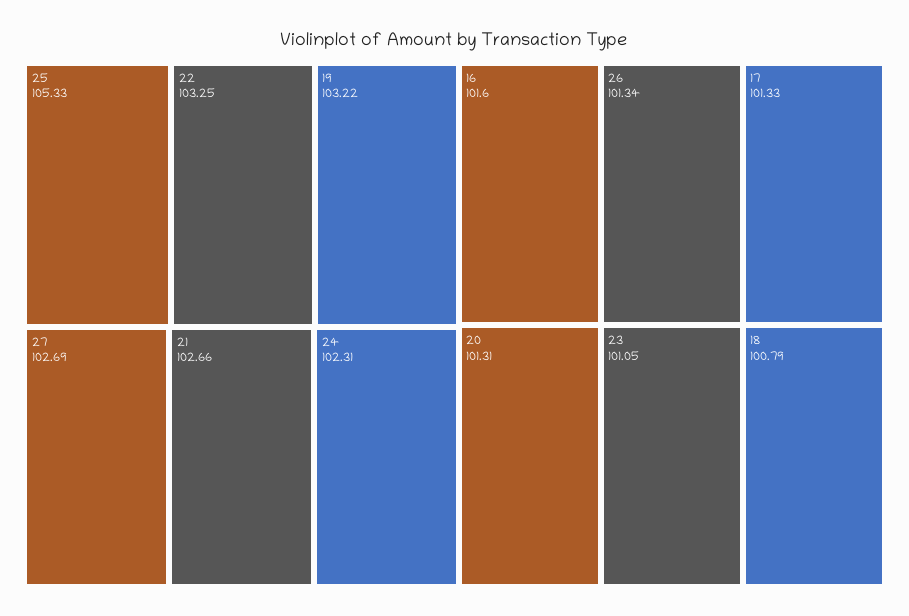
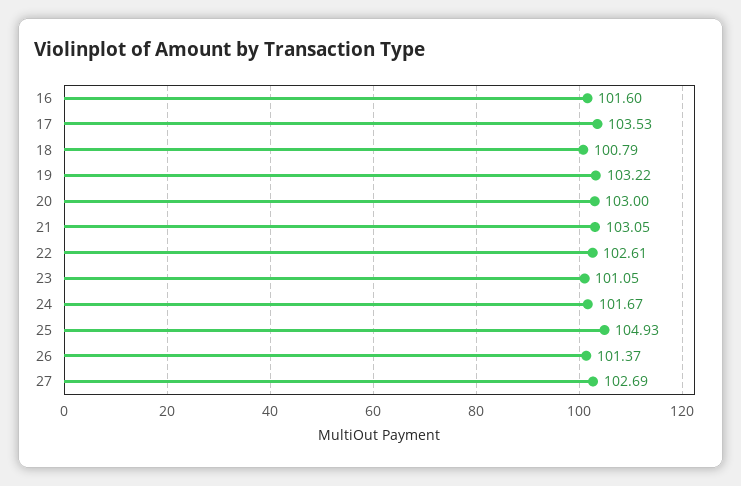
25: 105.33 -> 104.93
22: 103.25 -> 102.61
21: 102.66 -> 103.05
24: 102.31 -> 101.67
26: 101.34 -> 101.37
17: 101.33 -> 103.53
20: 101.31 -> 103

